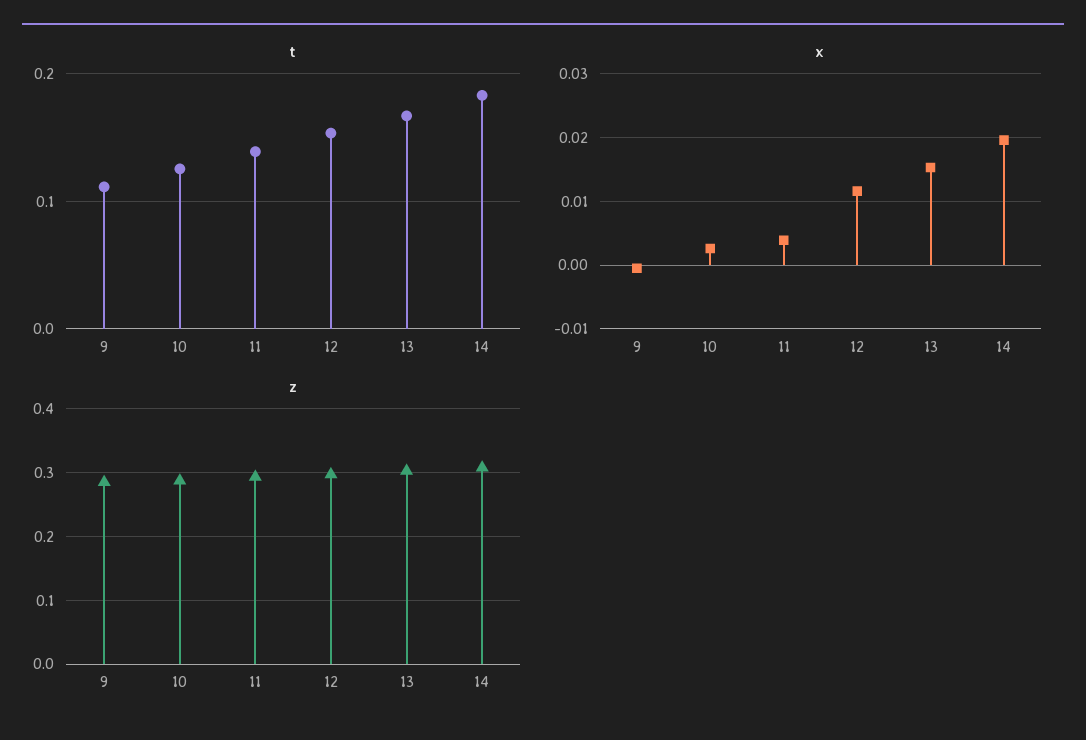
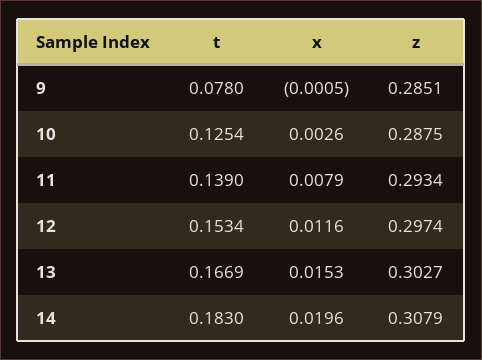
t, 9: 0.11 -> 0.078
x, 11: 0.004 -> 0.0079

